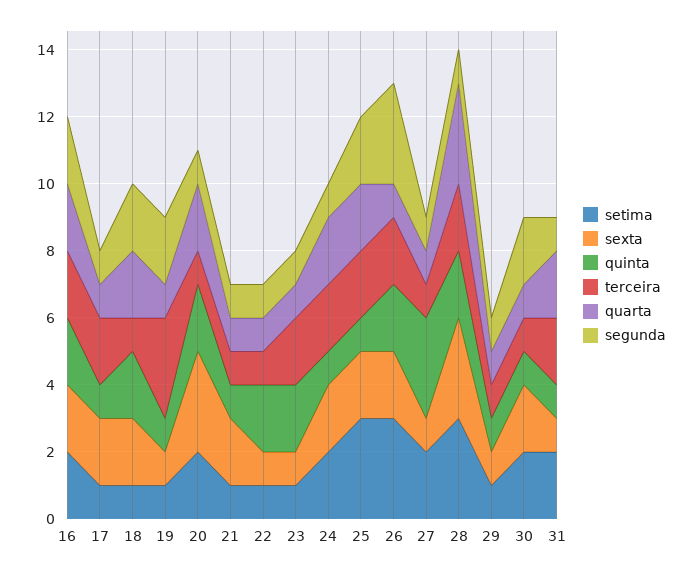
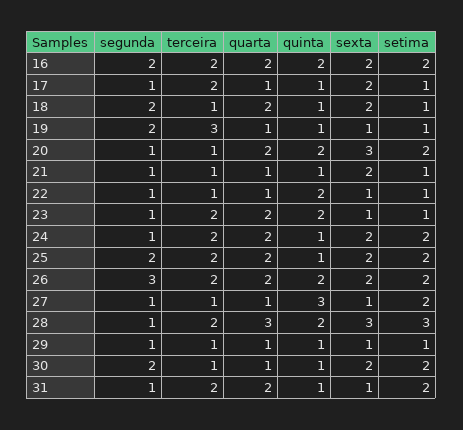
quinta, 18: 2 -> 1
quarta, 23: 1 -> 2
setima, 25: 3 -> 2
setima, 26: 3 -> 2
quarta, 26: 1 -> 2

